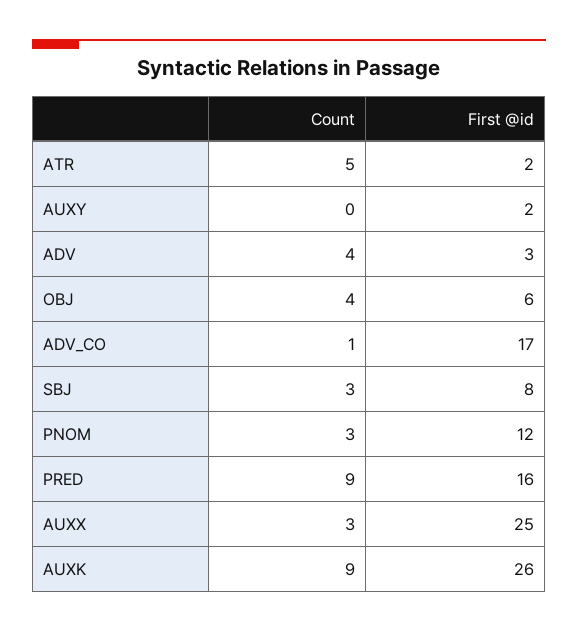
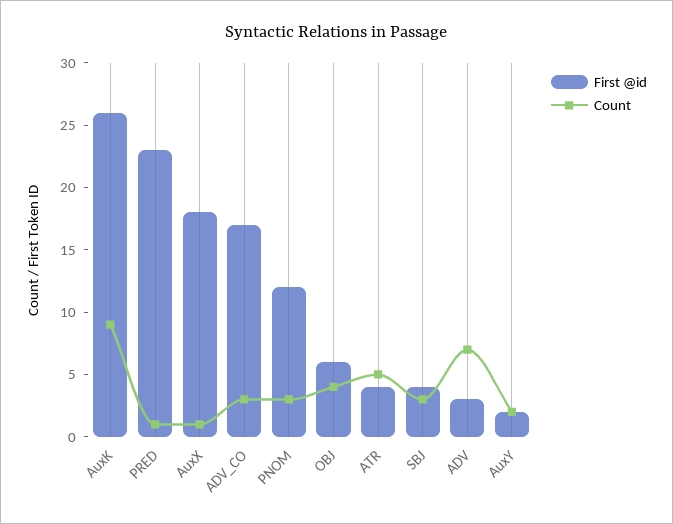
First @id, ATR: 2 -> 4
Count, AUXY: 0 -> 2
Count, ADV: 4 -> 7
Count, ADV_CO: 1 -> 3
First @id, SBJ: 8 -> 4
Count, PRED: 9 -> 1
First @id, PRED: 16 -> 23
Count, AUXX: 3 -> 1
First @id, AUXX: 25 -> 18

